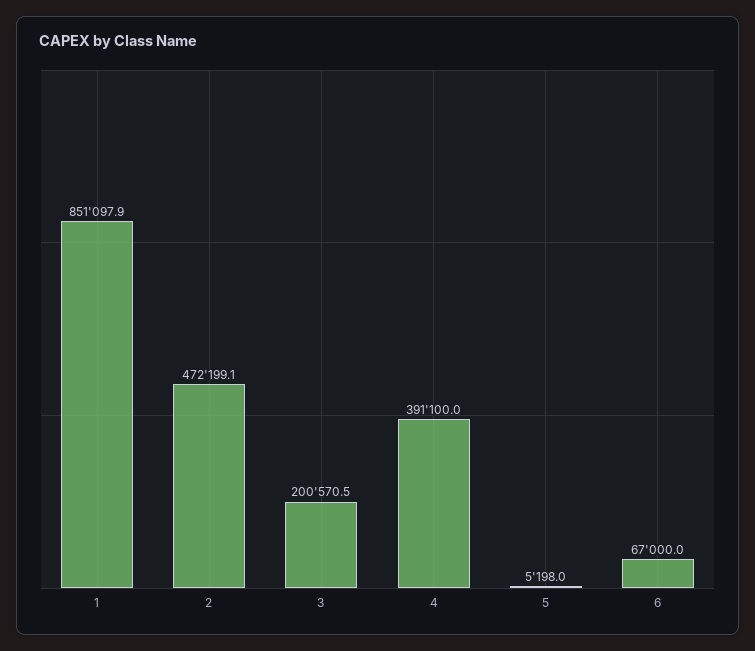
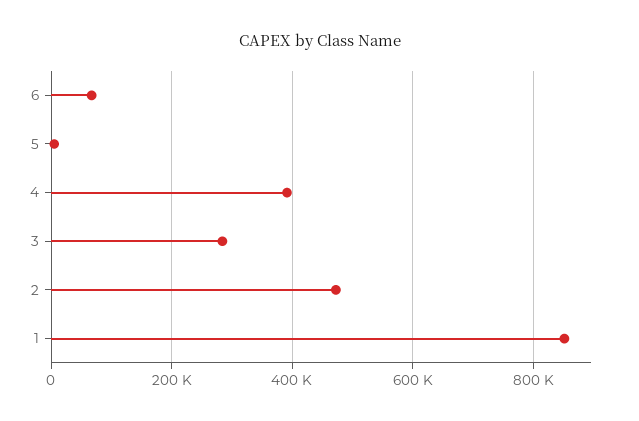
3: 200570.5 -> 280000

